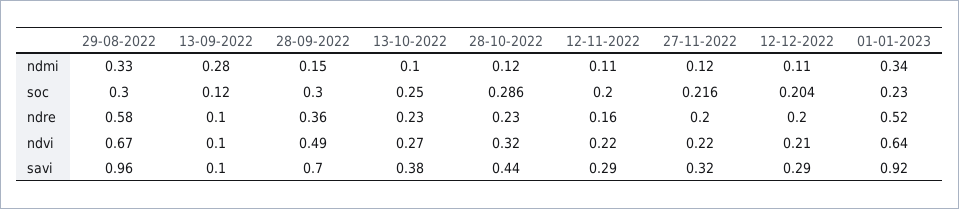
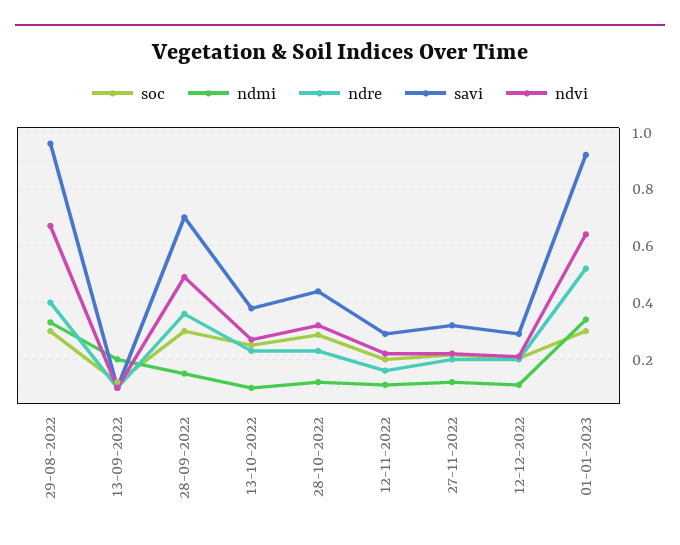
ndmi, 13-09-2022: 0.28 -> 0.2
soc, 01-01-2023: 0.23 -> 0.3
ndre, 29-08-2022: 0.58 -> 0.4

